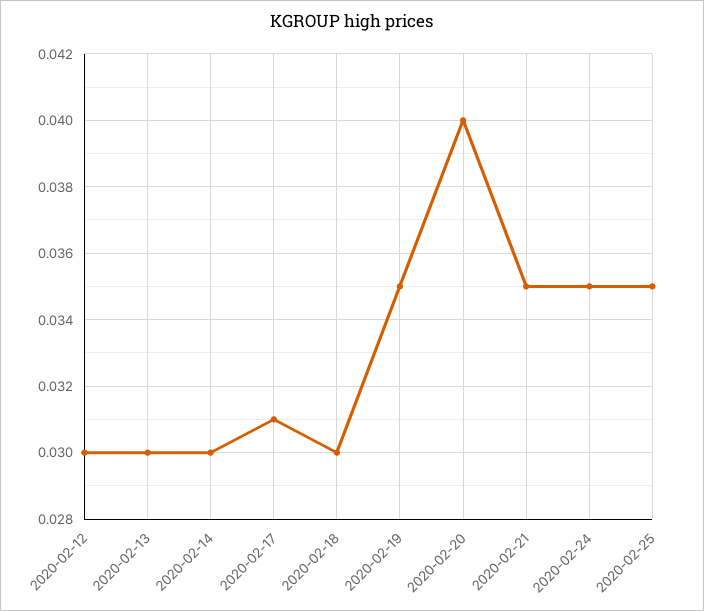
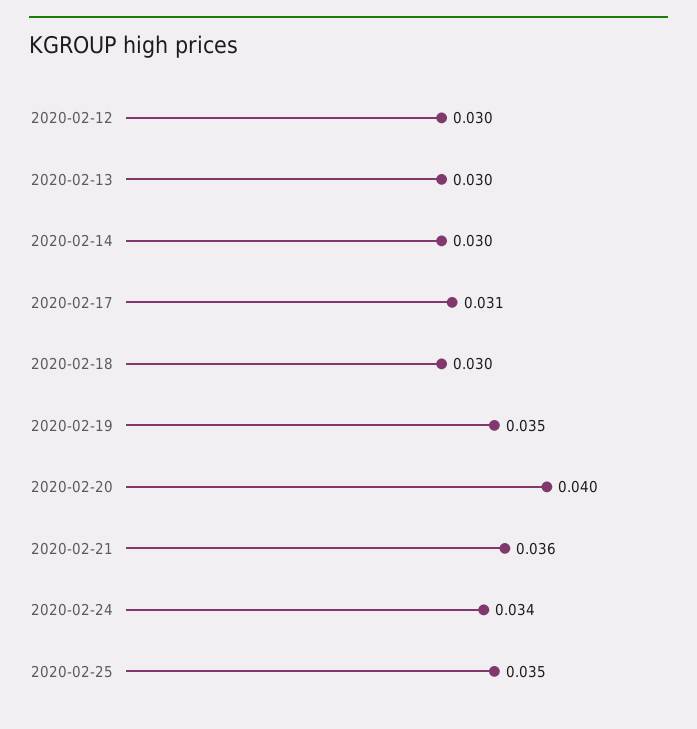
2020-02-21: 0.035 -> 0.036
2020-02-24: 0.035 -> 0.034

